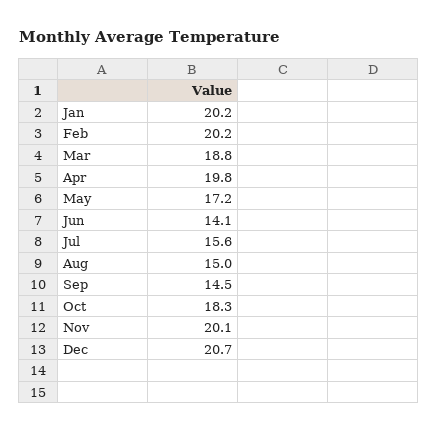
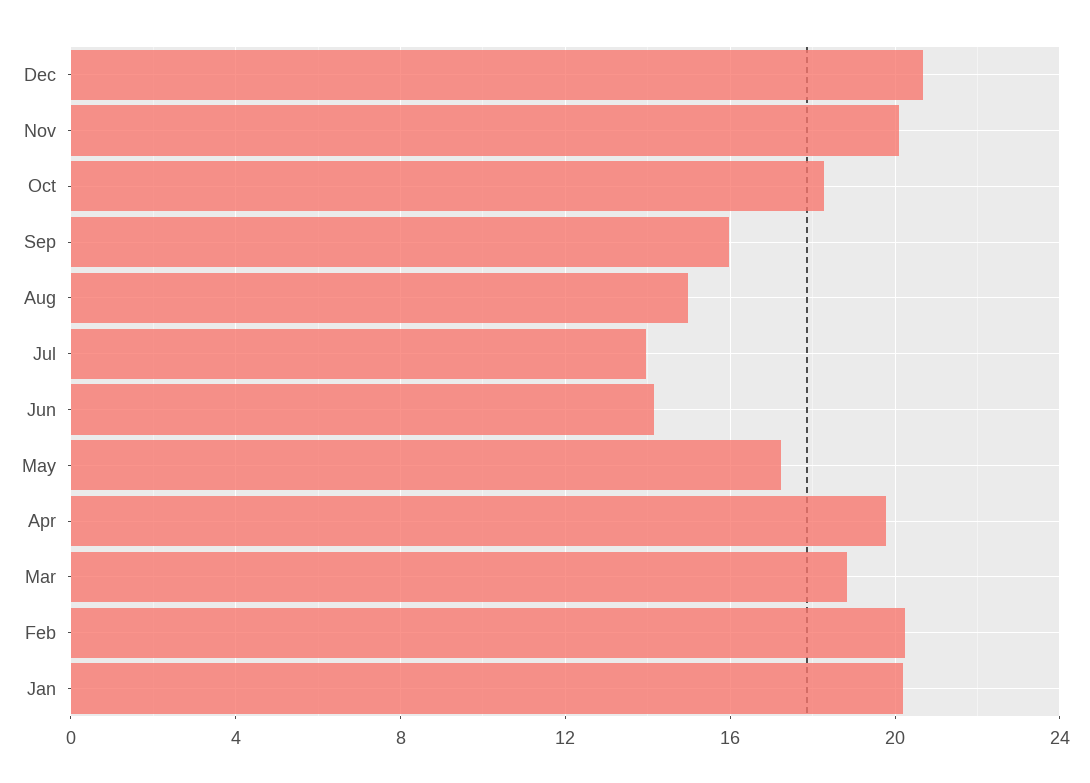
Jul: 15.6 -> 14
Sep: 14.5 -> 16

